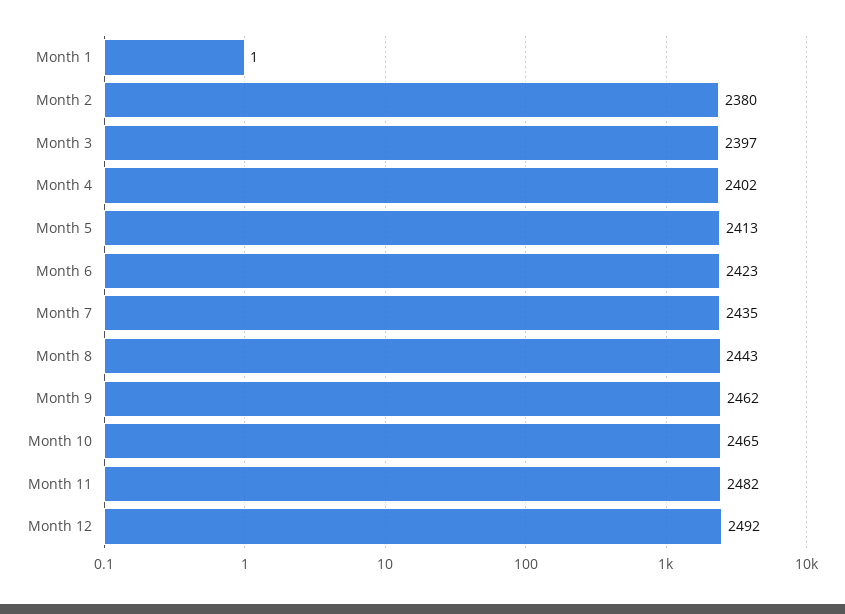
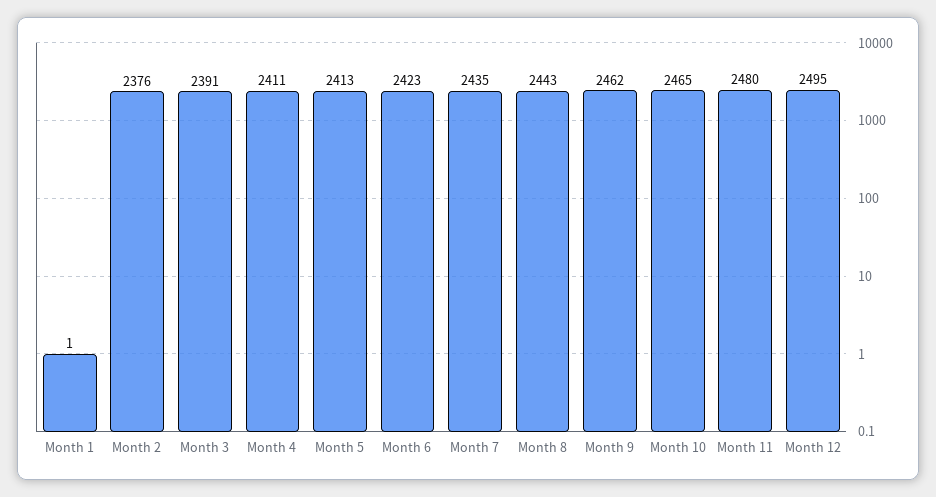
Month 2: 2380 -> 2376
Month 3: 2397 -> 2391
Month 4: 2402 -> 2411
Month 11: 2482 -> 2480
Month 12: 2492 -> 2495

